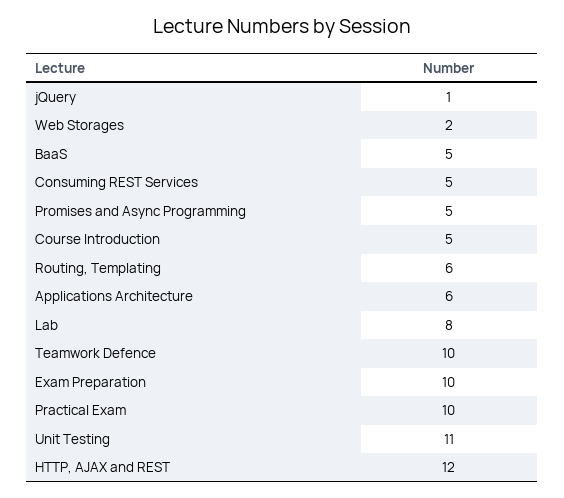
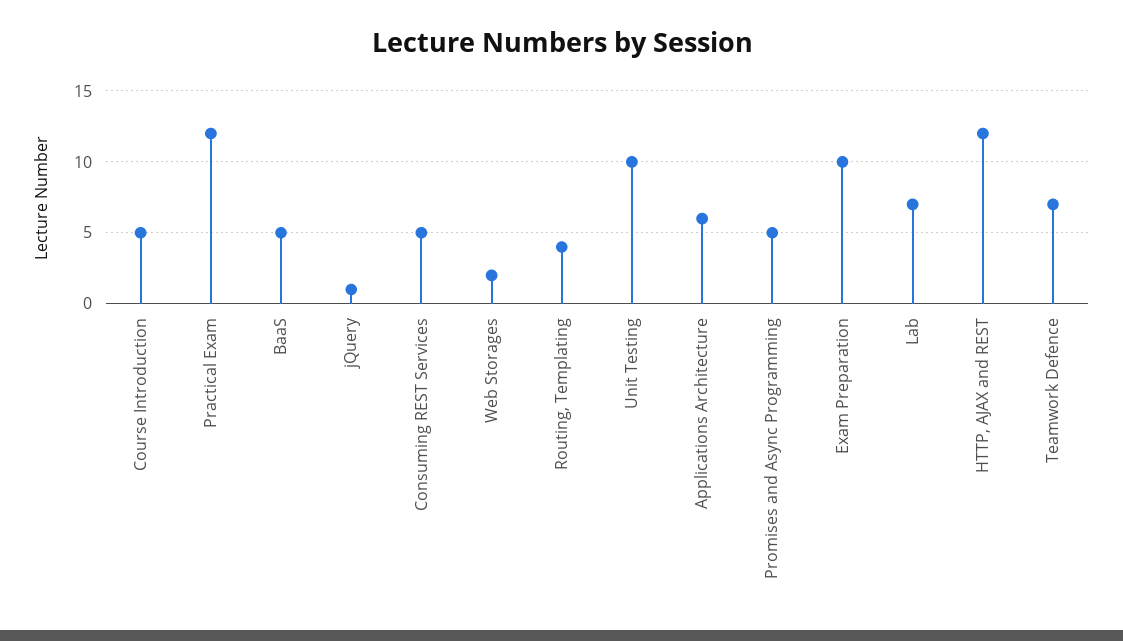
Routing, Templating: 6 -> 4
Lab: 8 -> 7
Teamwork Defence: 10 -> 7
Practical Exam: 10 -> 12
Unit Testing: 11 -> 10

